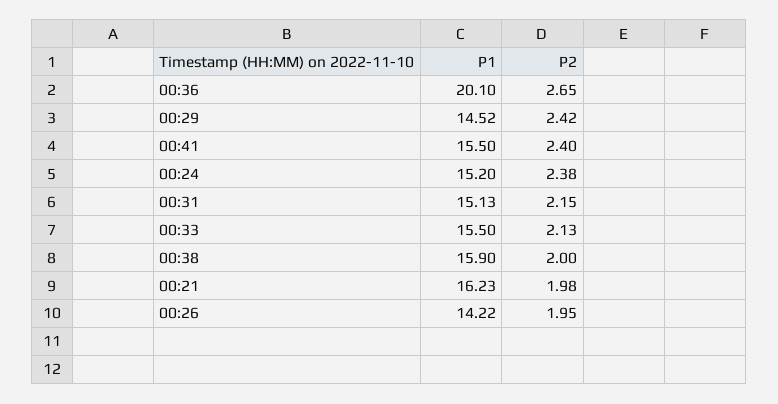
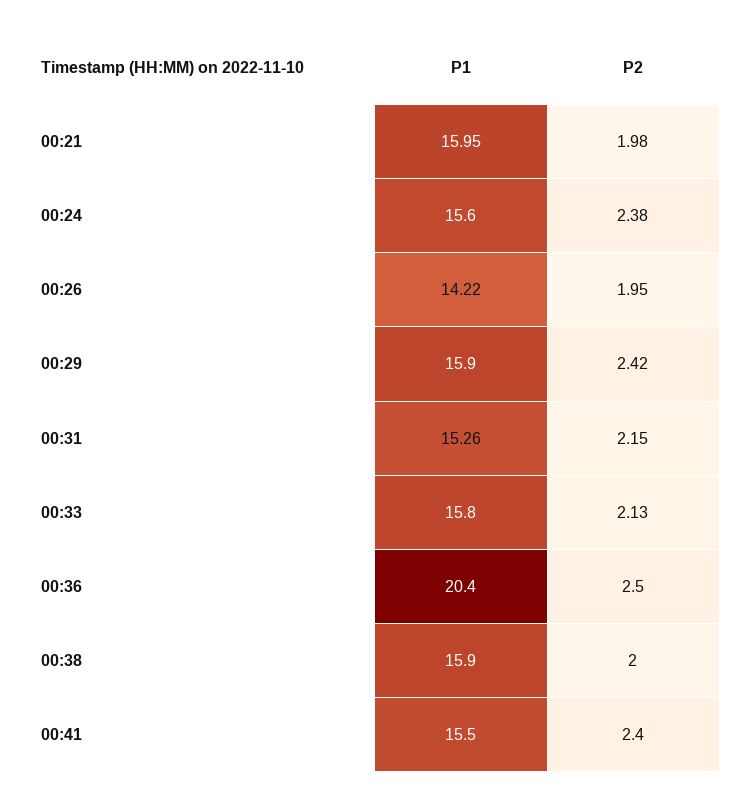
P1, 00:36: 20.1 -> 20.4
P2, 00:36: 2.65 -> 2.5
P1, 00:29: 14.52 -> 15.9
P1, 00:24: 15.2 -> 15.6
P1, 00:31: 15.13 -> 15.26
P1, 00:33: 15.5 -> 15.8
P1, 00:21: 16.23 -> 15.95

